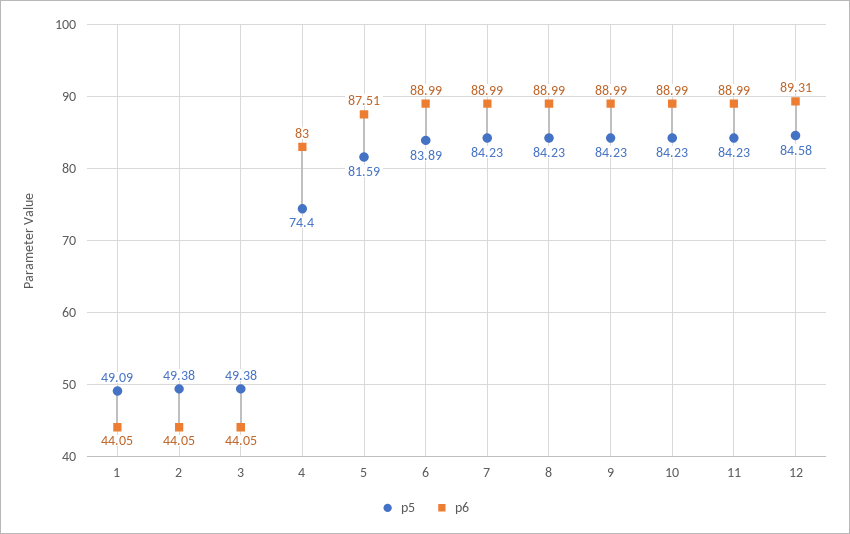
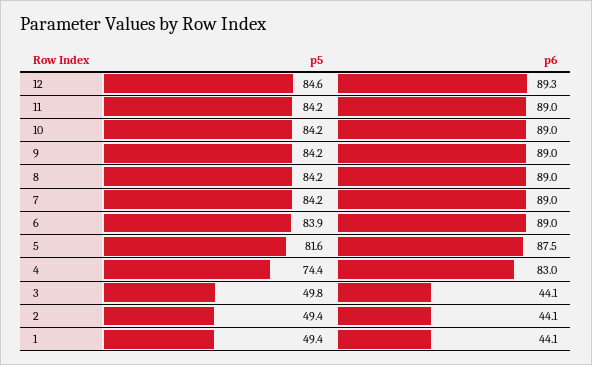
p5, 1: 49.09 -> 49.4
p5, 3: 49.38 -> 49.8

